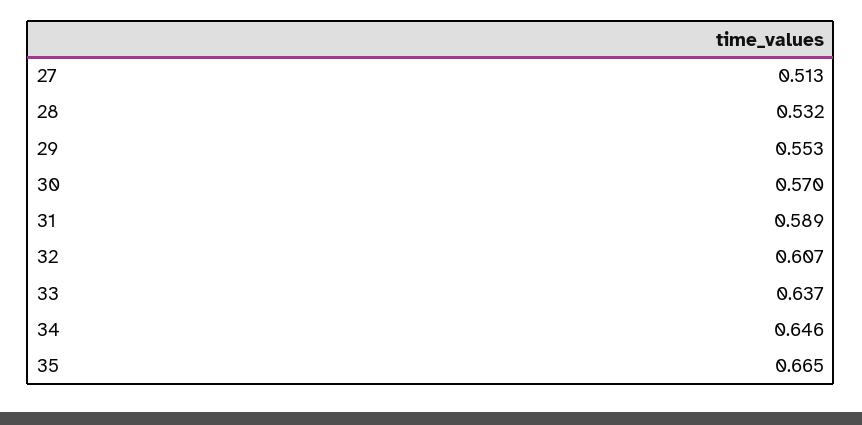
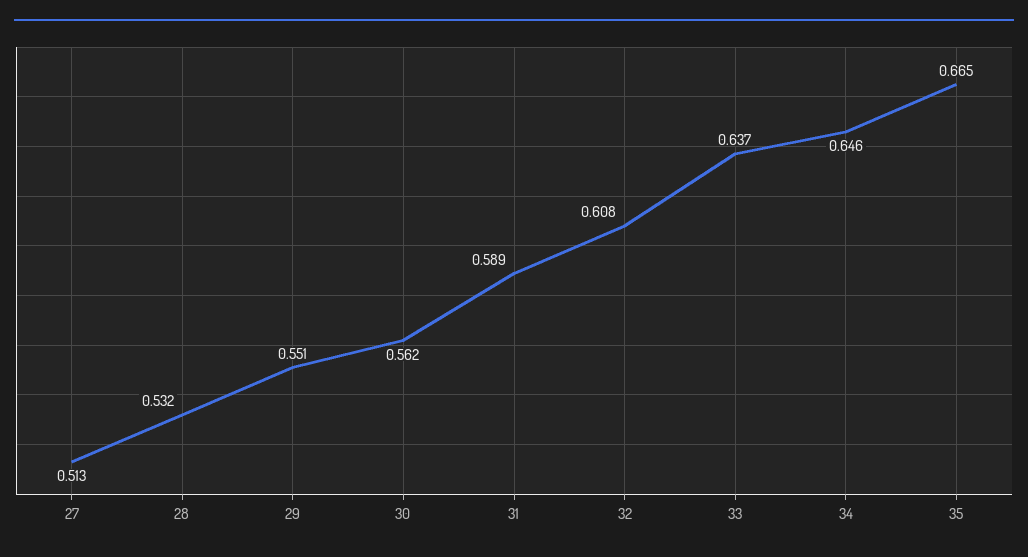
29: 0.553 -> 0.551
30: 0.57 -> 0.562
32: 0.607 -> 0.608

